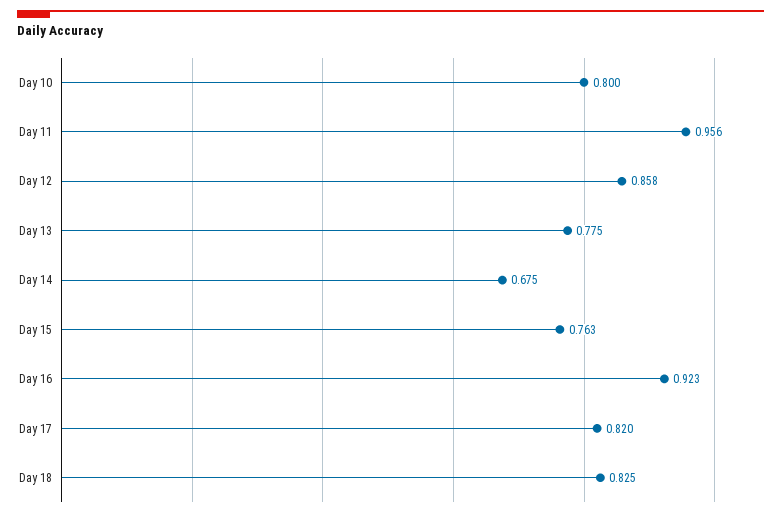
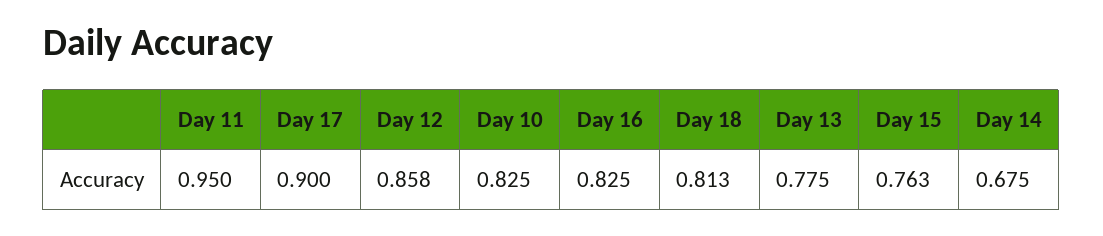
Day 10: 0.8 -> 0.825
Day 11: 0.956 -> 0.95
Day 16: 0.923 -> 0.825
Day 17: 0.82 -> 0.9
Day 18: 0.825 -> 0.813

